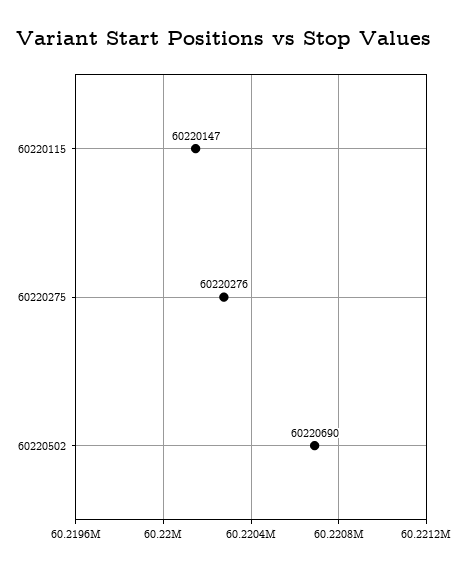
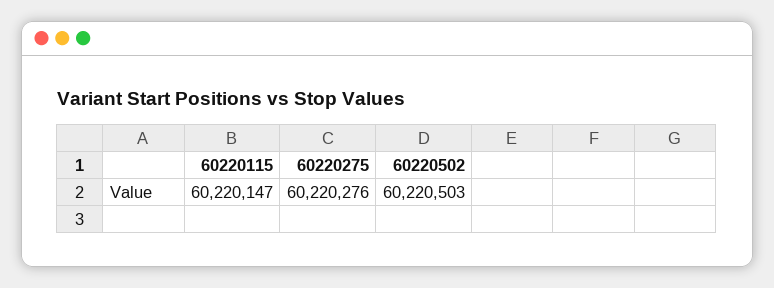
60220502: 60220690 -> 60220503

